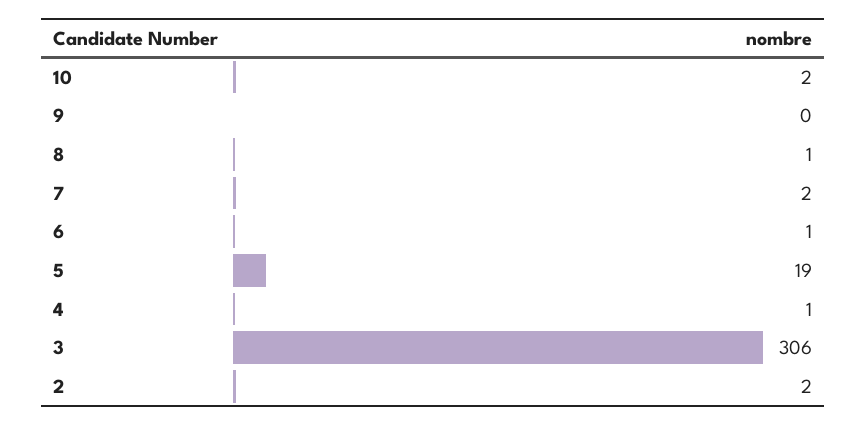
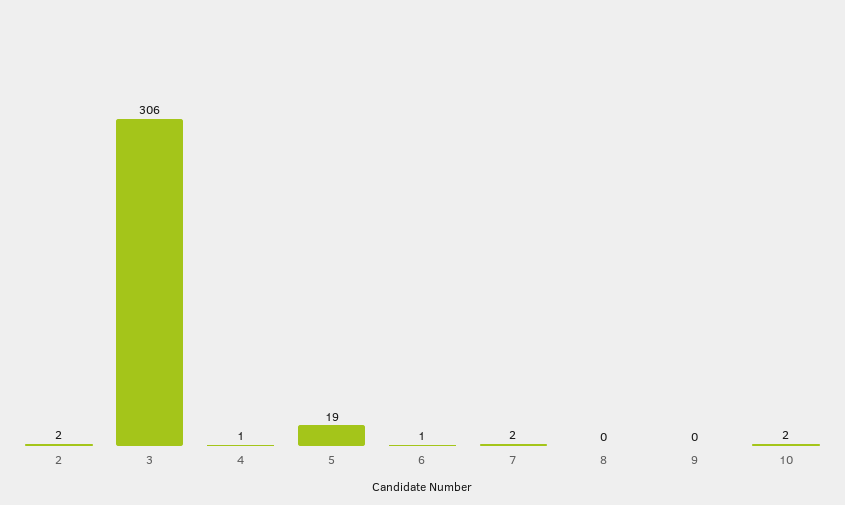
8: 1 -> 0

